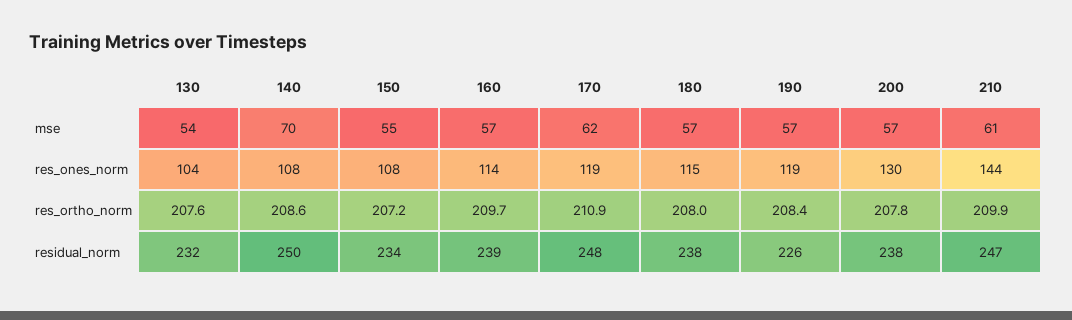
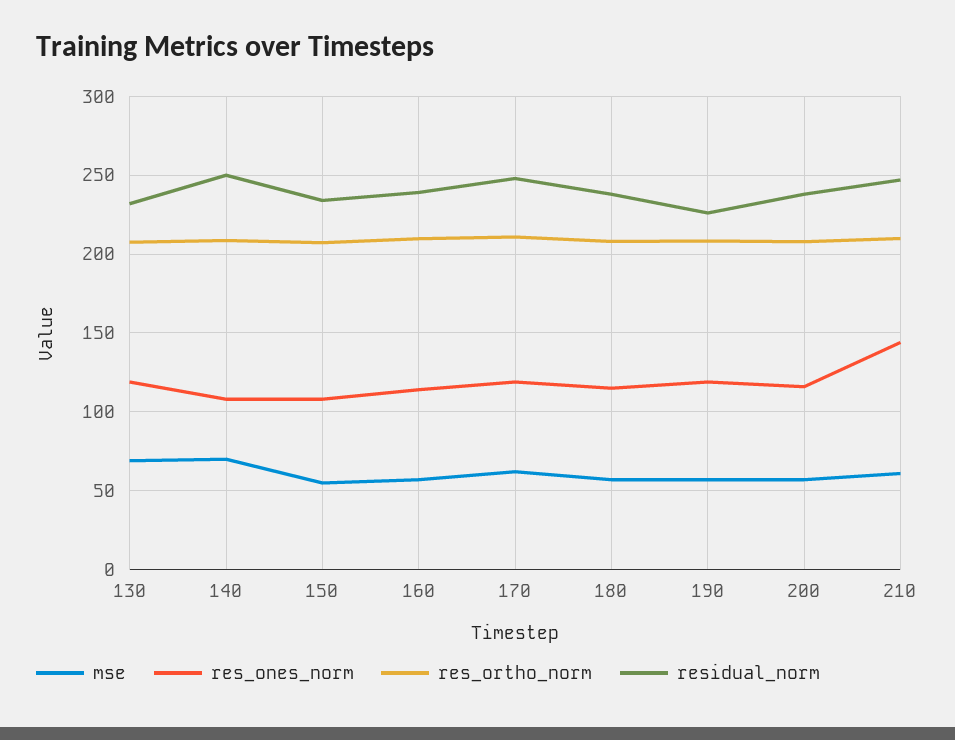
mse, 130: 54 -> 70
res_ones_norm, 130: 104 -> 120
res_ones_norm, 200: 130 -> 115

